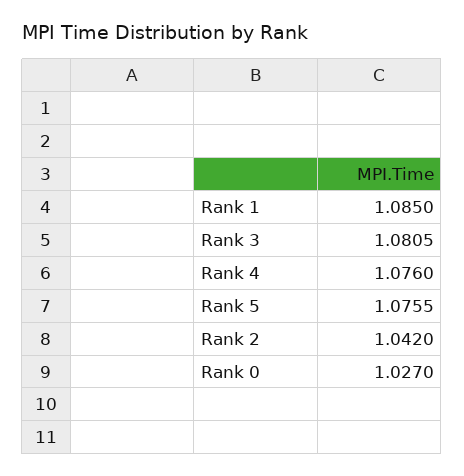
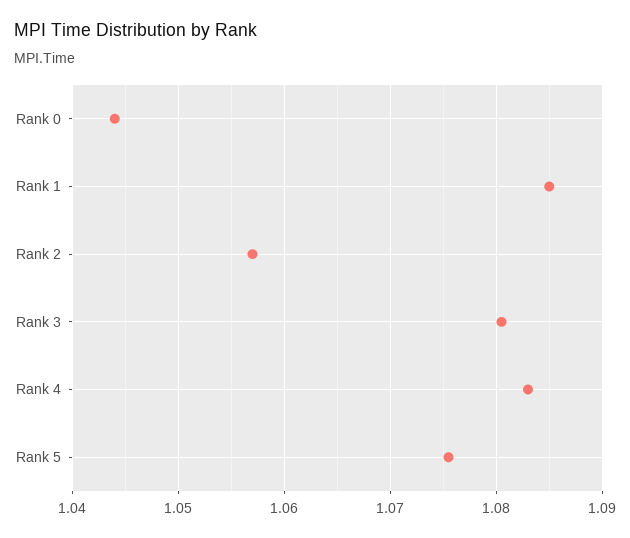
Rank 4: 1.076 -> 1.083
Rank 2: 1.042 -> 1.057
Rank 0: 1.027 -> 1.044

